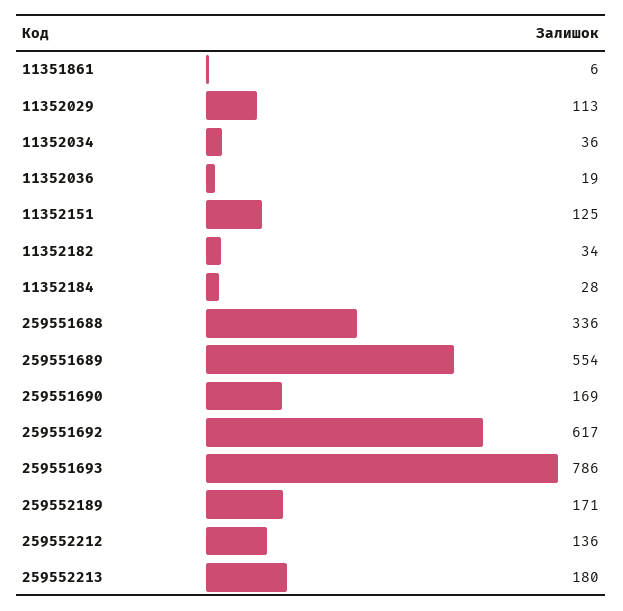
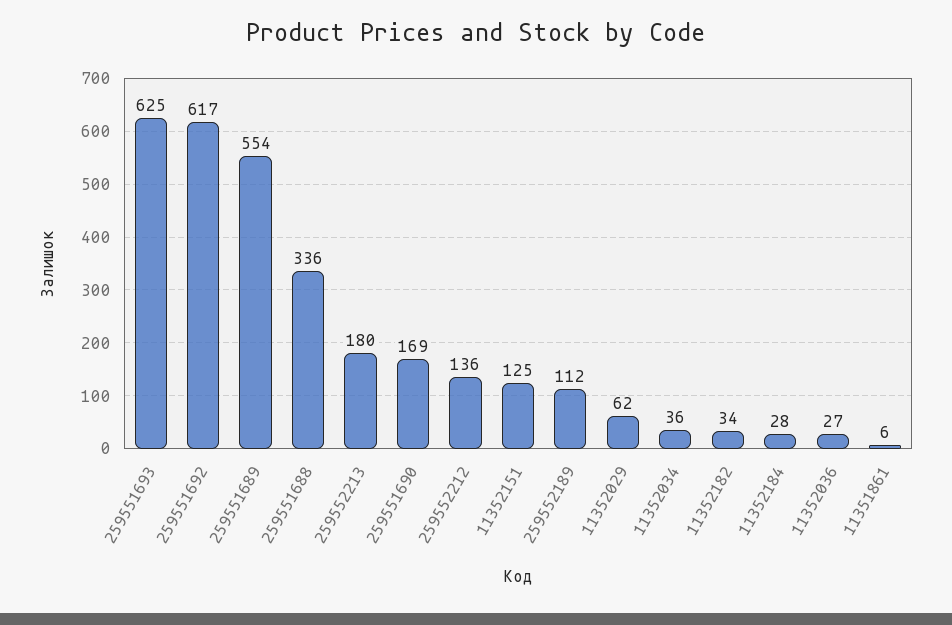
11352029: 113 -> 62
11352036: 19 -> 27
259551693: 786 -> 625
259552189: 171 -> 112

